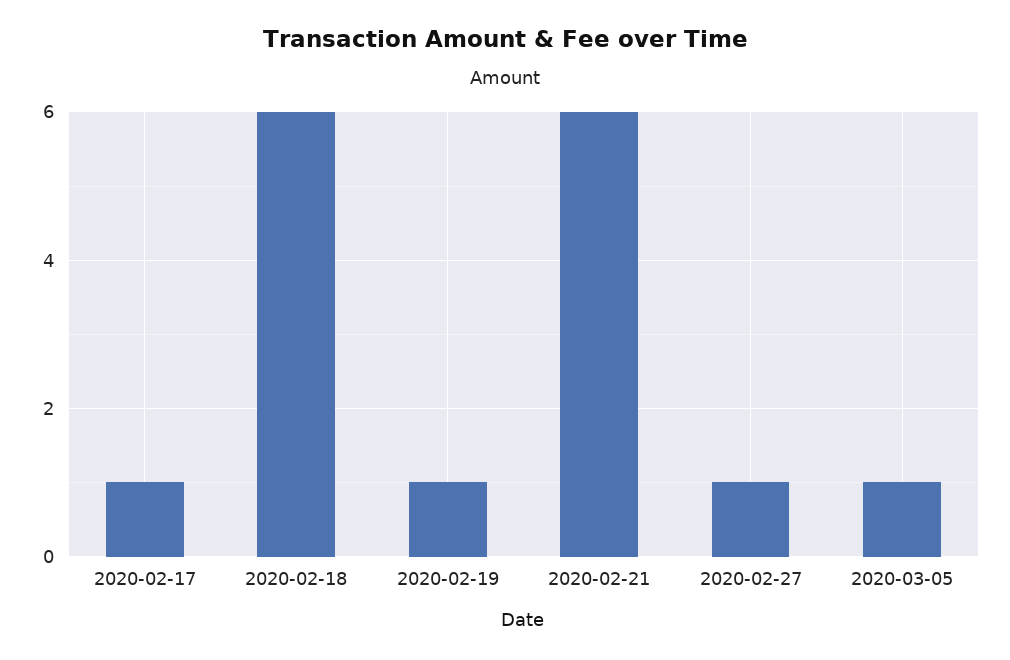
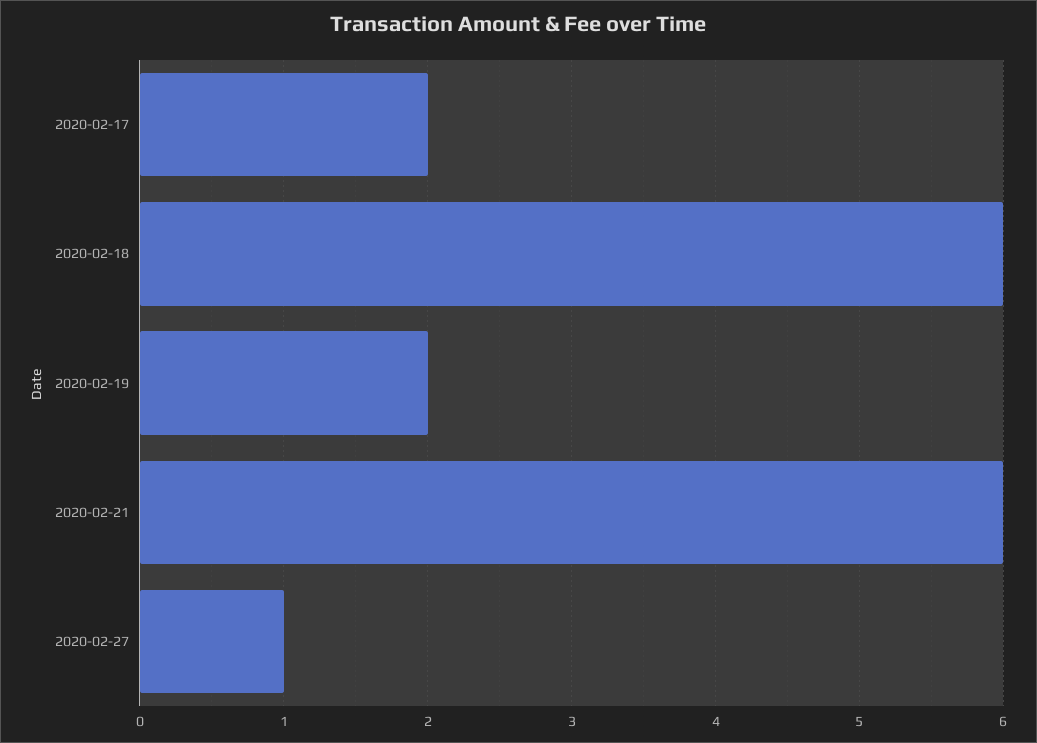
2020-02-17: 1 -> 2
2020-02-19: 1 -> 2
2020-03-05: 1 -> none

